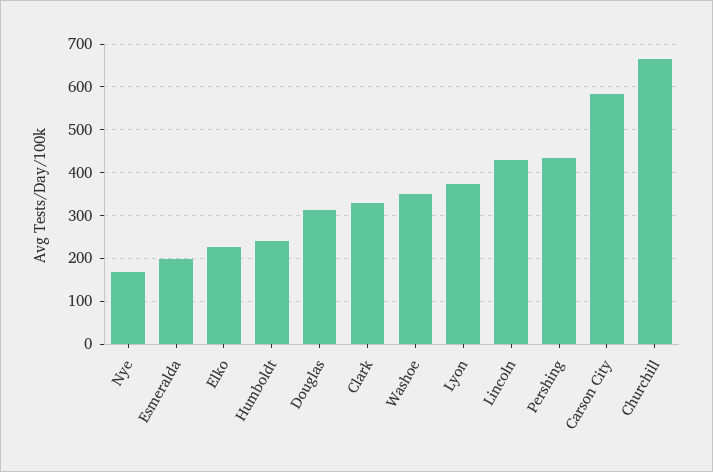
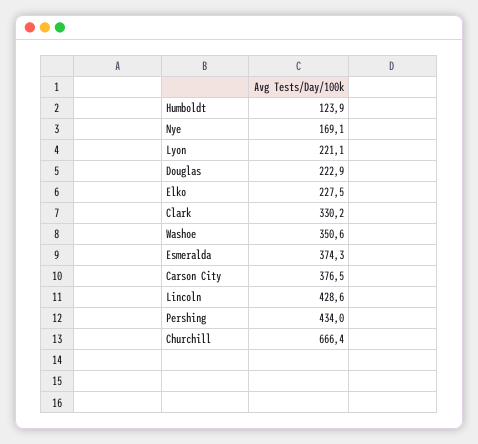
Esmeralda: 200 -> 374.3
Humboldt: 240 -> 123.9
Douglas: 320 -> 222.9
Lyon: 380 -> 221.1
Carson City: 580 -> 376.5

